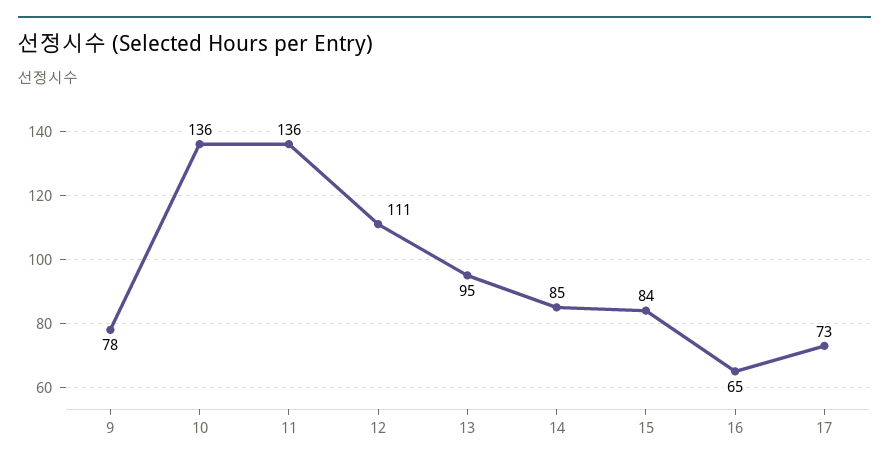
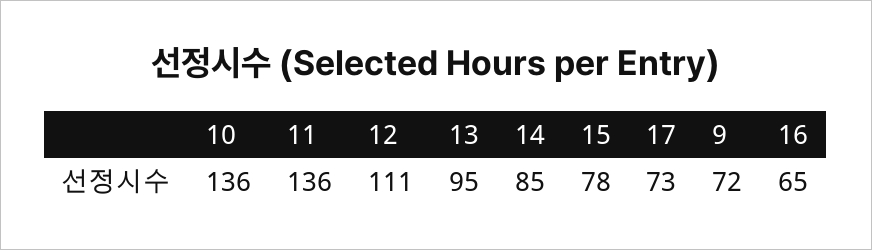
9: 78 -> 72
15: 84 -> 78

